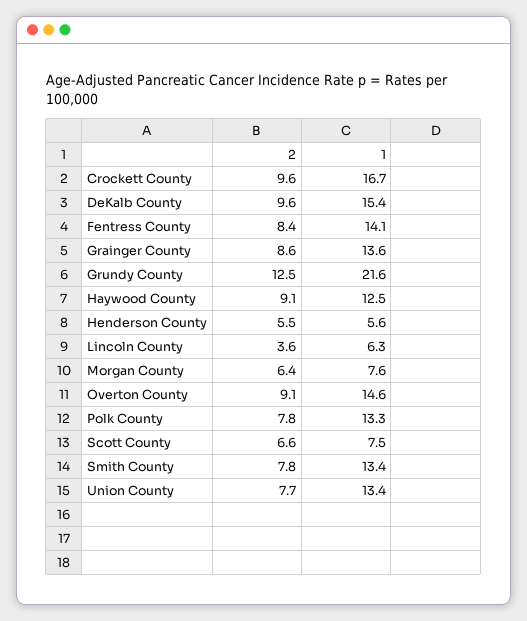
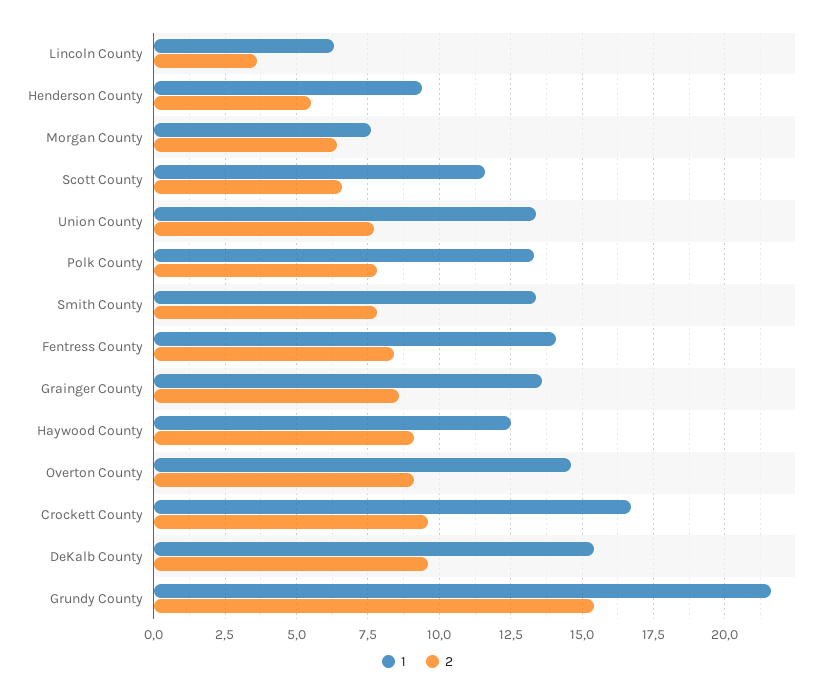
2, Grundy County: 12.5 -> 15.5
1, Henderson County: 5.6 -> 9.5
1, Scott County: 7.5 -> 11.5

